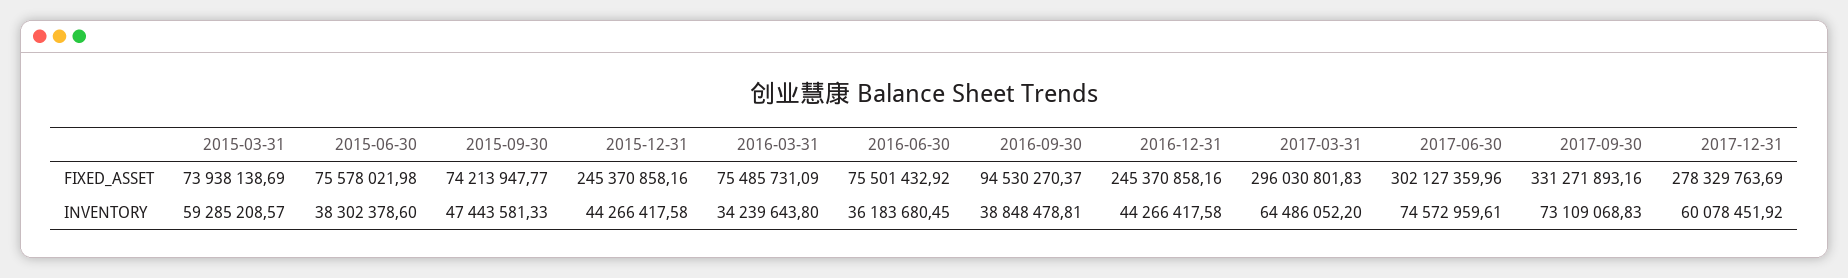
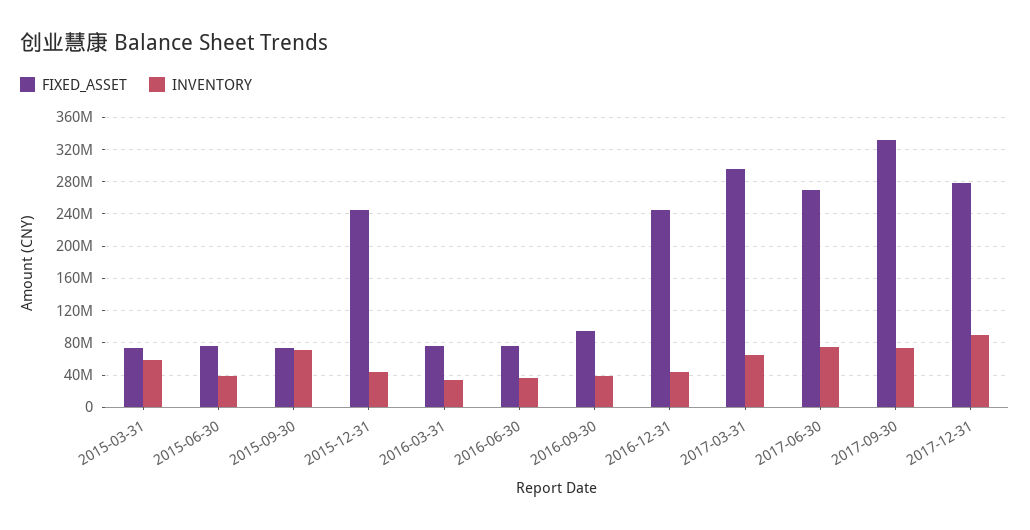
FIXED_ASSET, 2017-06-30: 302127359.96 -> 270000000
INVENTORY, 2015-09-30: 47443581.33 -> 70000000
INVENTORY, 2017-12-31: 60078451.92 -> 90000000

